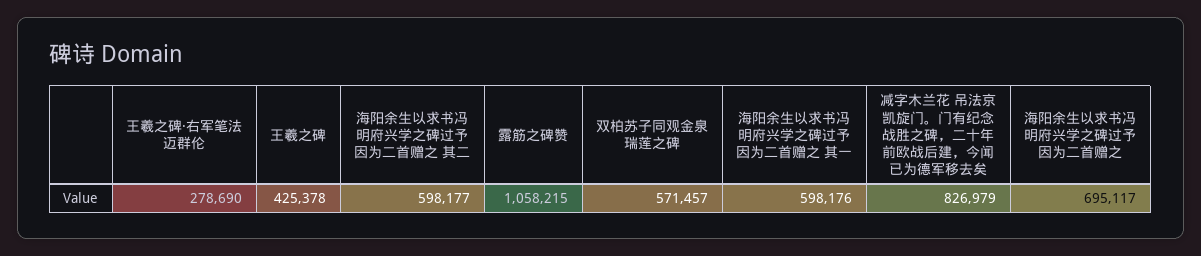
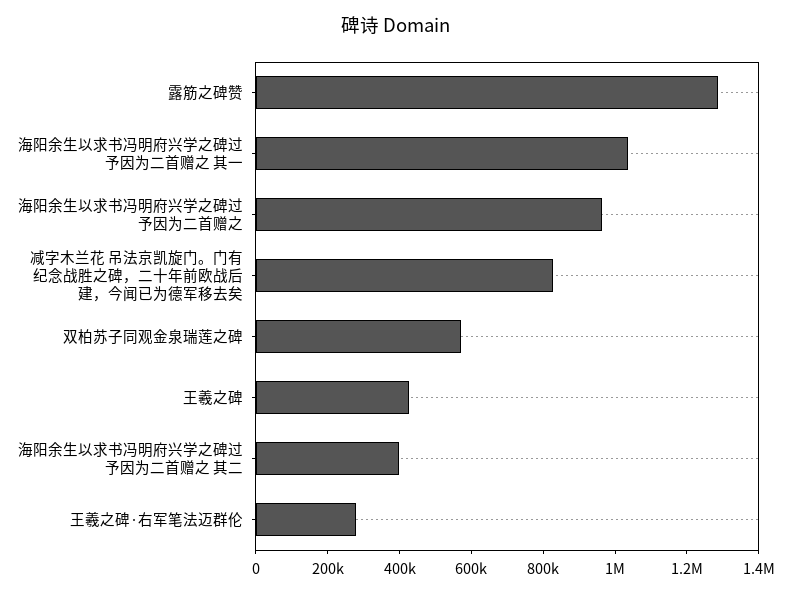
海阳余生以求书冯明府兴学之碑过予因为二首赠之 其二: 598177 -> 400000
露筋之碑赞: 1058215 -> 1300000
海阳余生以求书冯明府兴学之碑过予因为二首赠之 其一: 598176 -> 1050000
海阳余生以求书冯明府兴学之碑过予因为二首赠之: 695117 -> 950000

